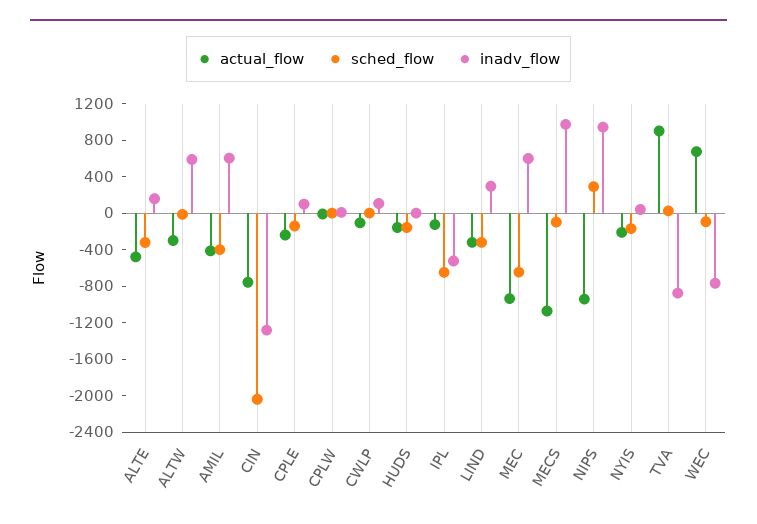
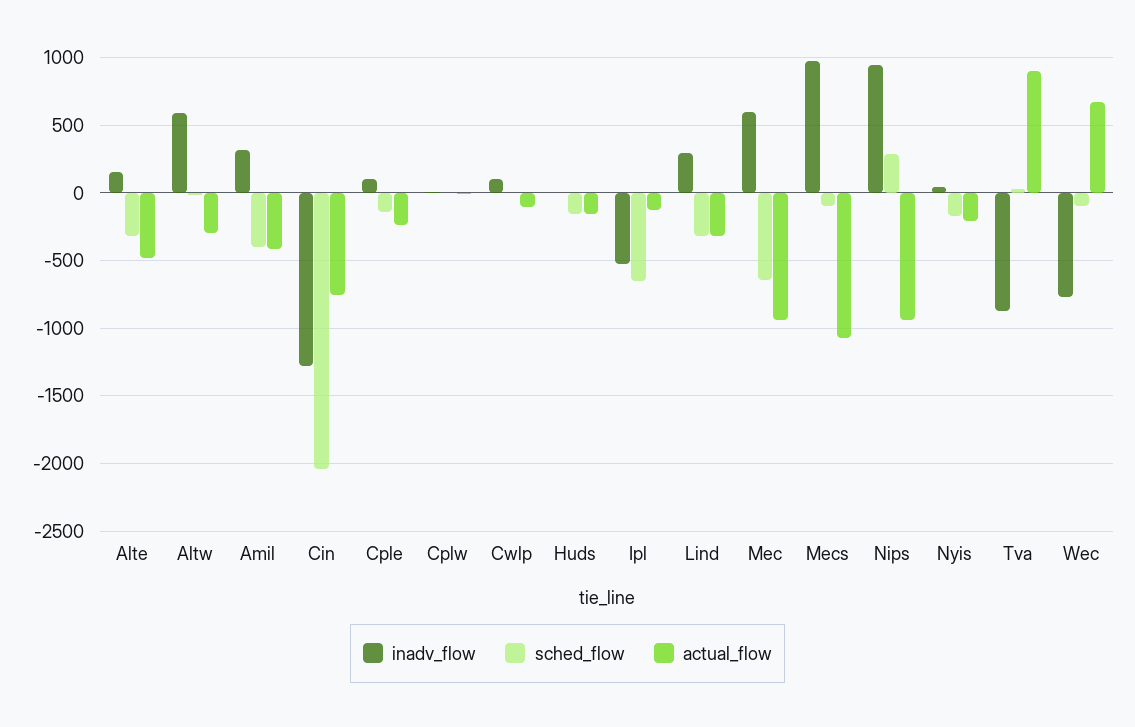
inadv_flow, AMIL: 600 -> 300

